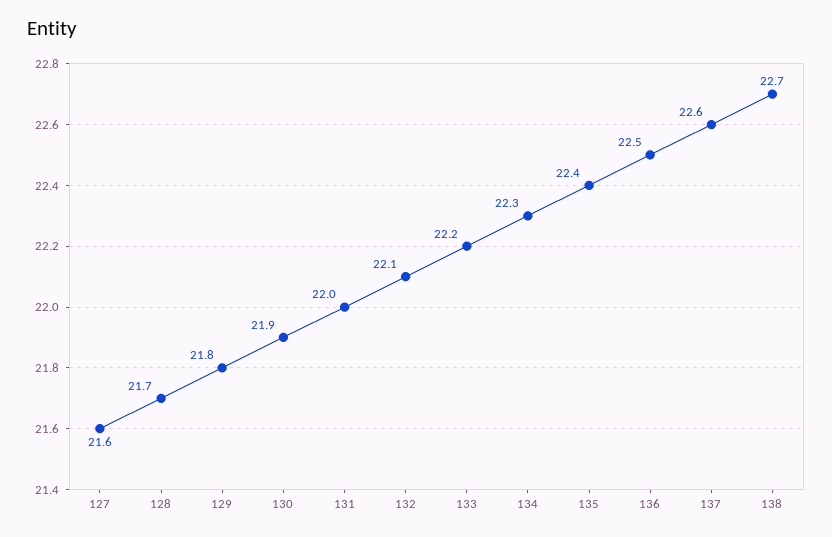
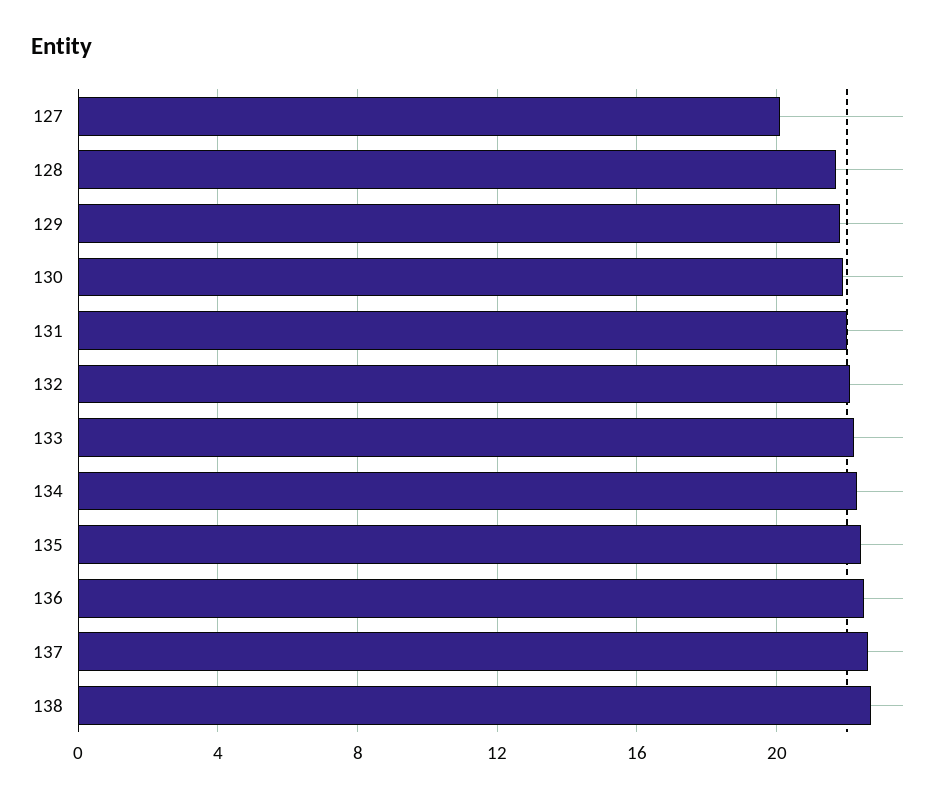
127: 21.6 -> 20

